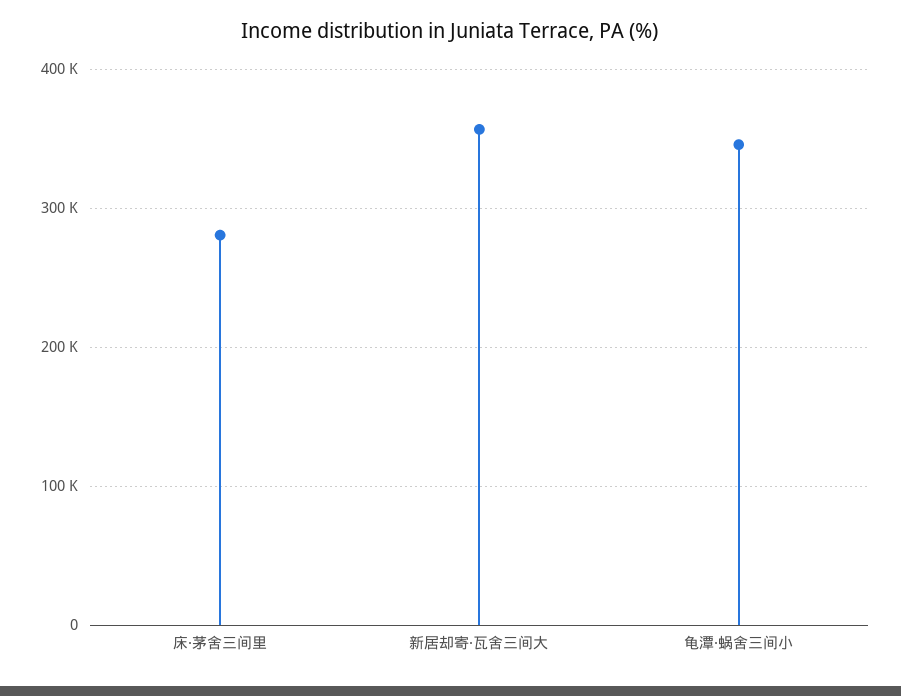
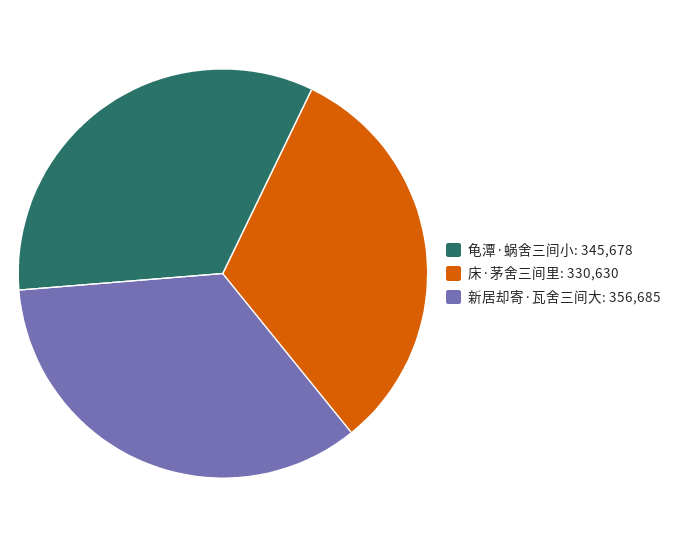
床·茅舍三间里: 280000 -> 330630

